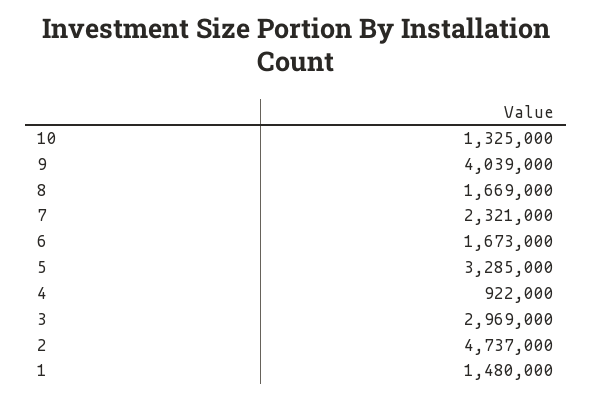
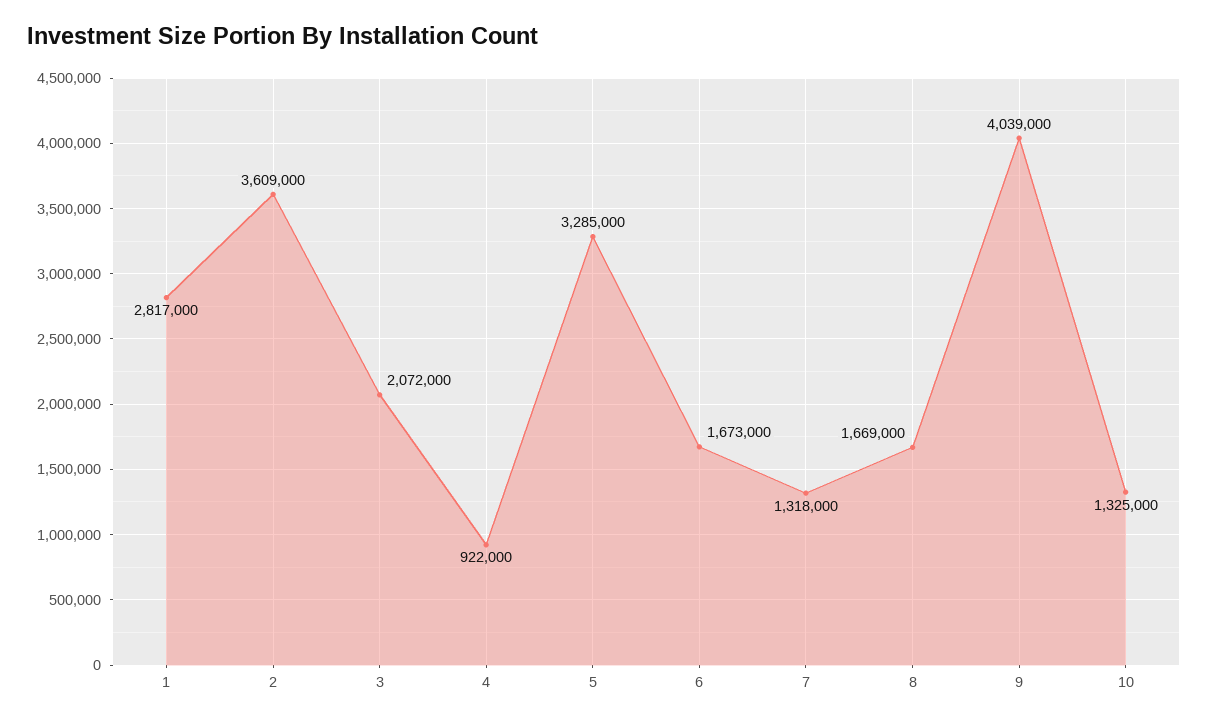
7: 2321000 -> 1318000
3: 2969000 -> 2072000
2: 4737000 -> 3609000
1: 1480000 -> 2817000

